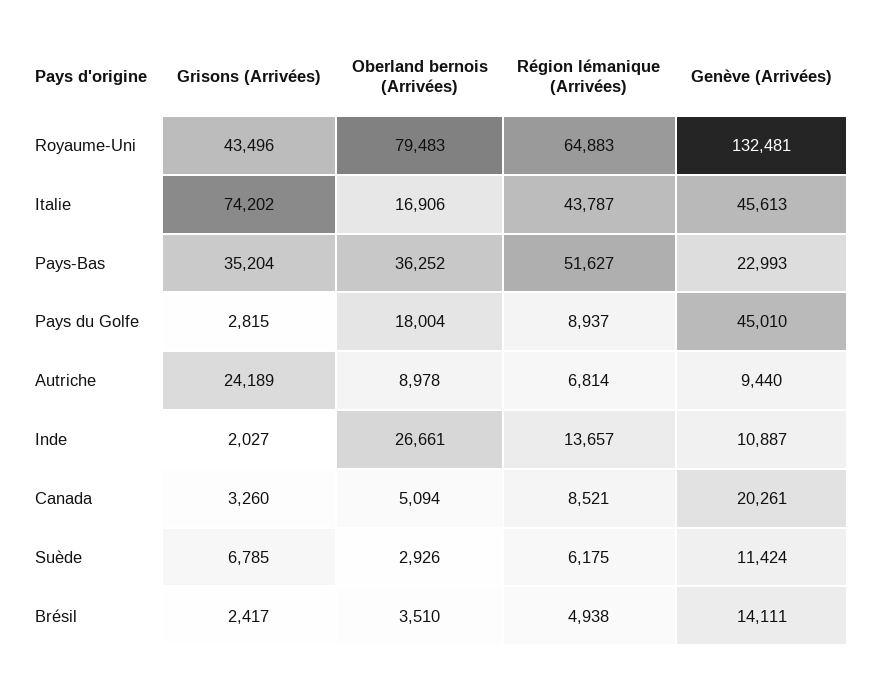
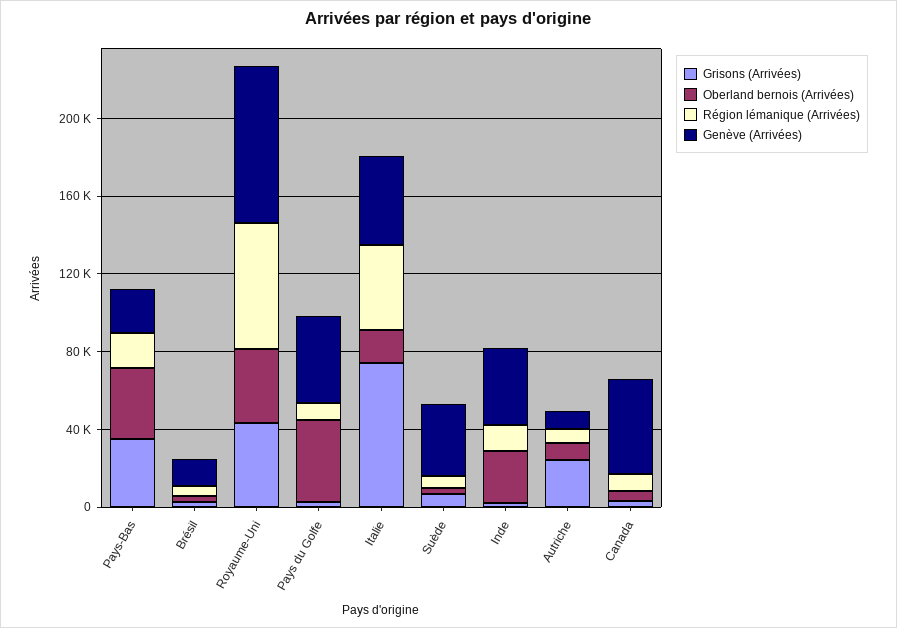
Oberland bernois (Arrivées), Royaume-Uni: 79483 -> 40000
Genève (Arrivées), Royaume-Uni: 132481 -> 80000
Région lémanique (Arrivées), Pays-Bas: 51627 -> 20000
Oberland bernois (Arrivées), Pays du Golfe: 18004 -> 40000
Genève (Arrivées), Inde: 10887 -> 40000
Genève (Arrivées), Canada: 20261 -> 50000
Genève (Arrivées), Suède: 11424 -> 40000

